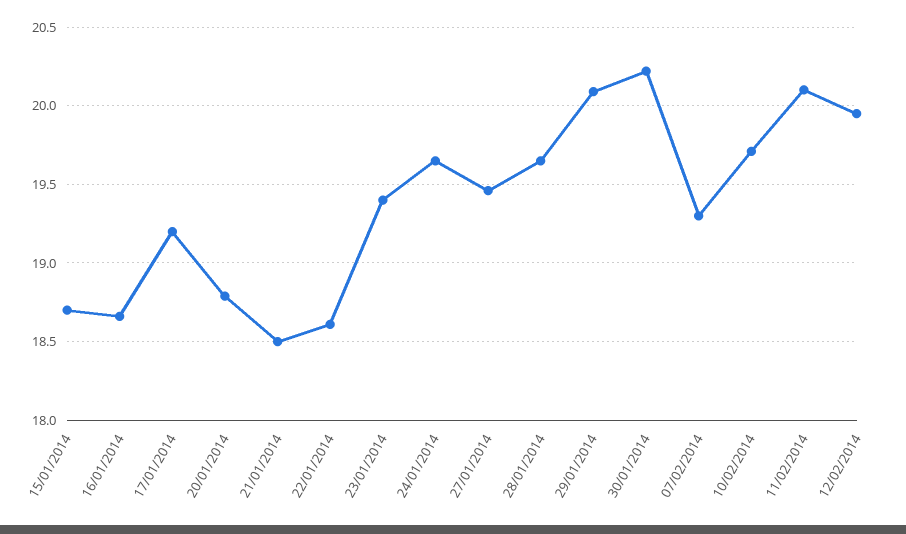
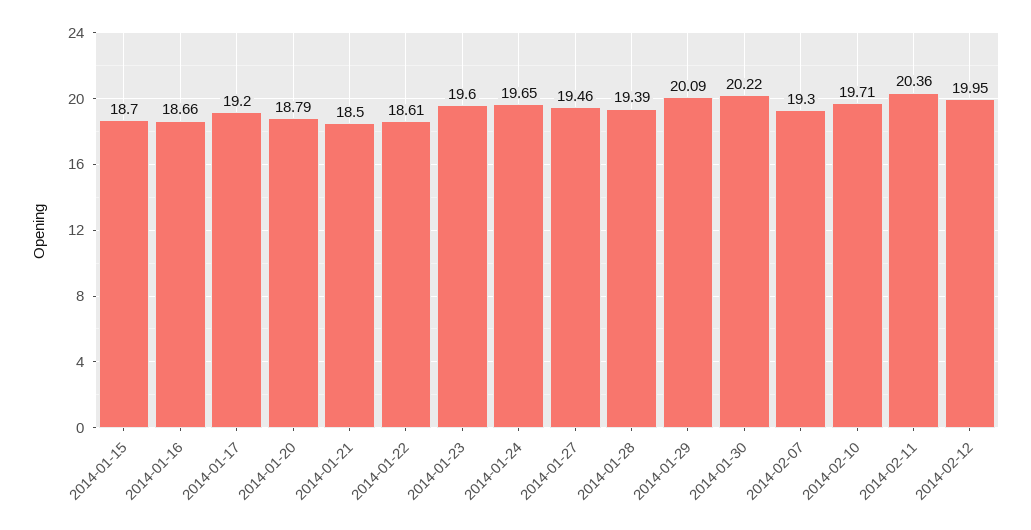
23/01/2014: 19.4 -> 19.6
28/01/2014: 19.65 -> 19.39
11/02/2014: 20.1 -> 20.36

